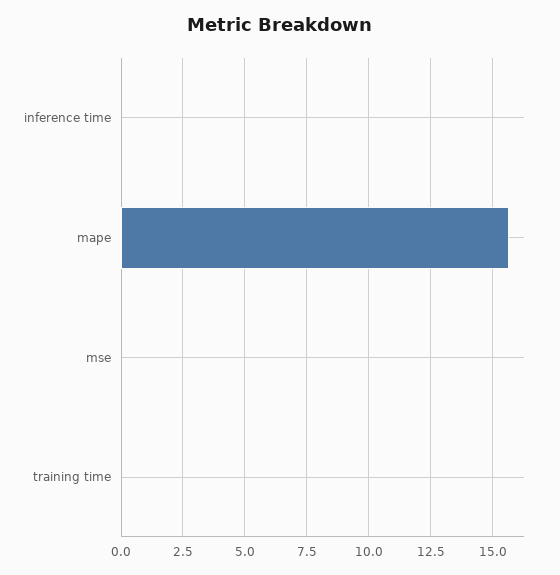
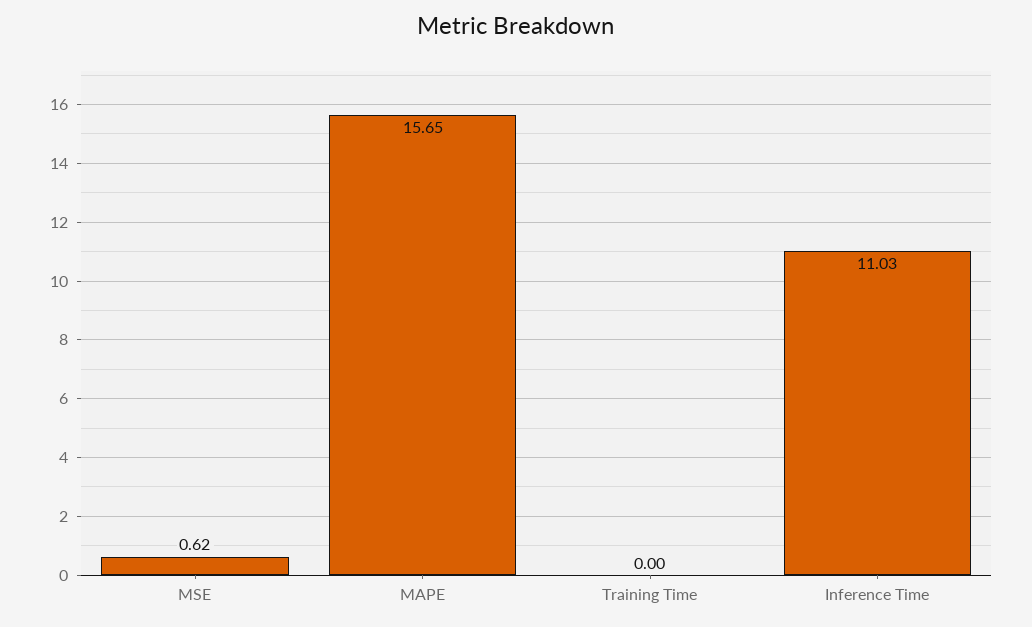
inference time: 0 -> 11.03
mse: 0 -> 0.62

